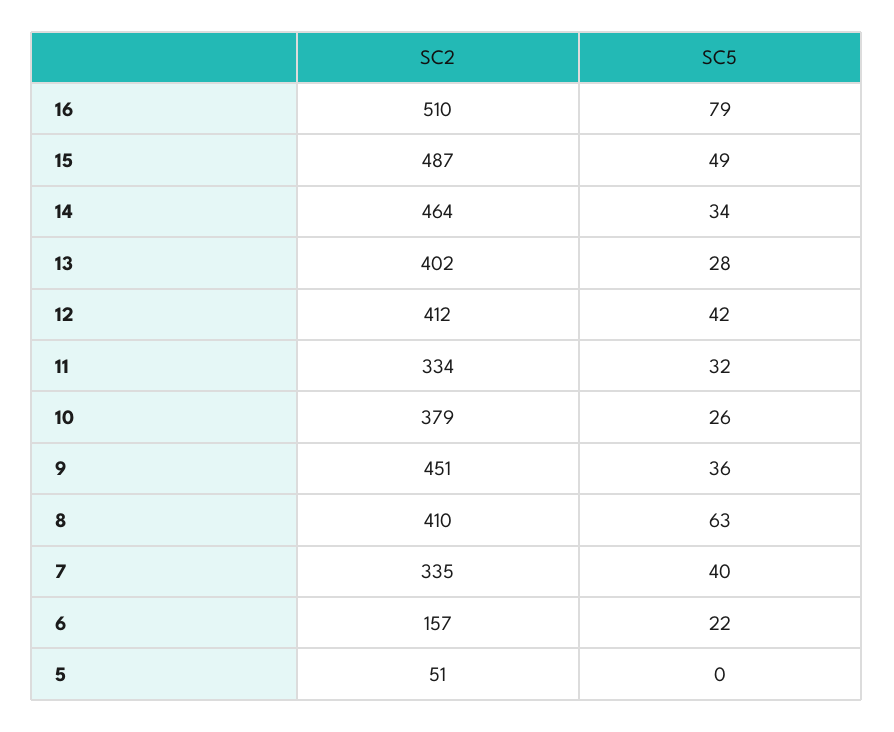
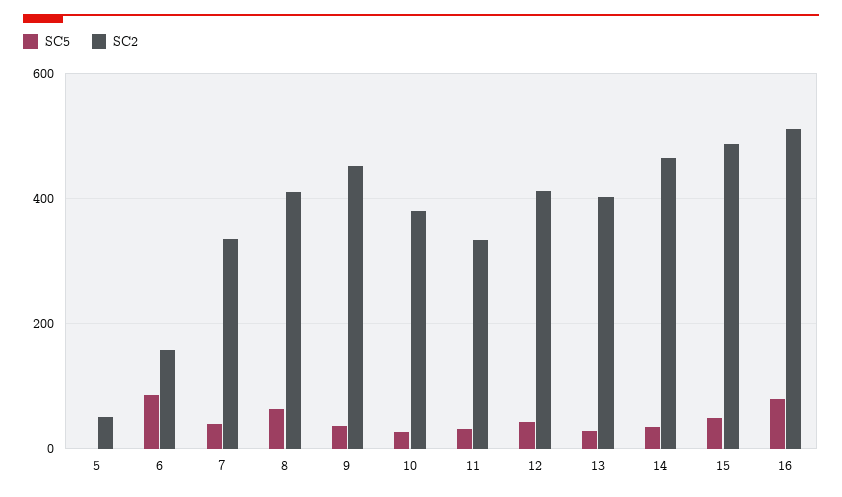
SC5, 6: 22 -> 80

